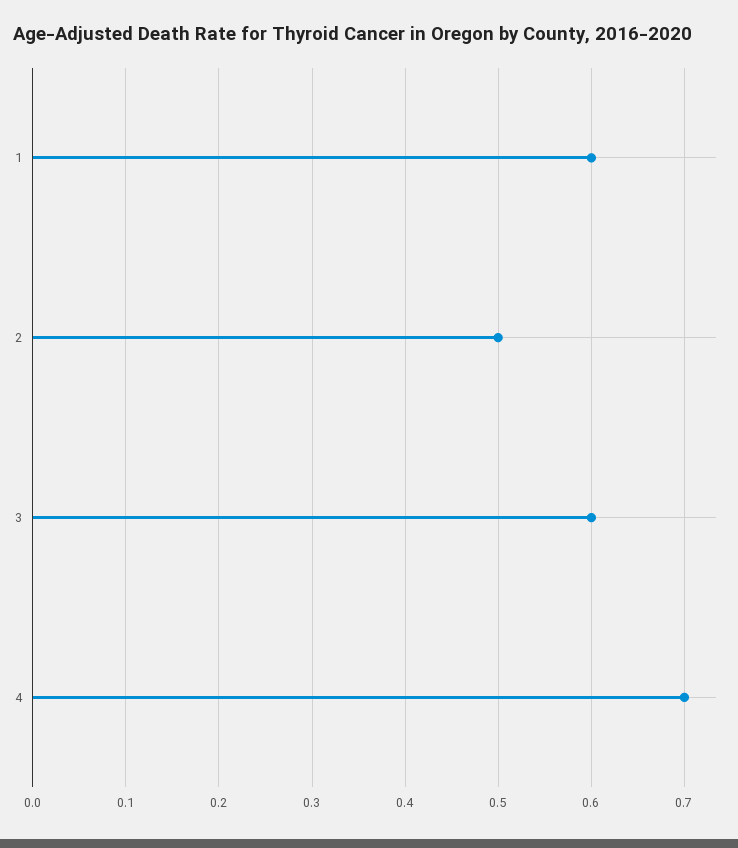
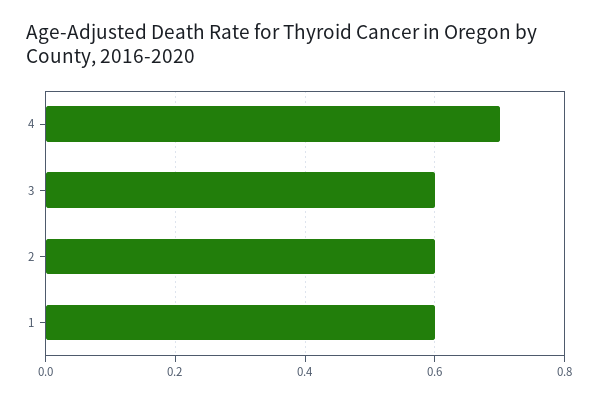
2: 0.5 -> 0.6

